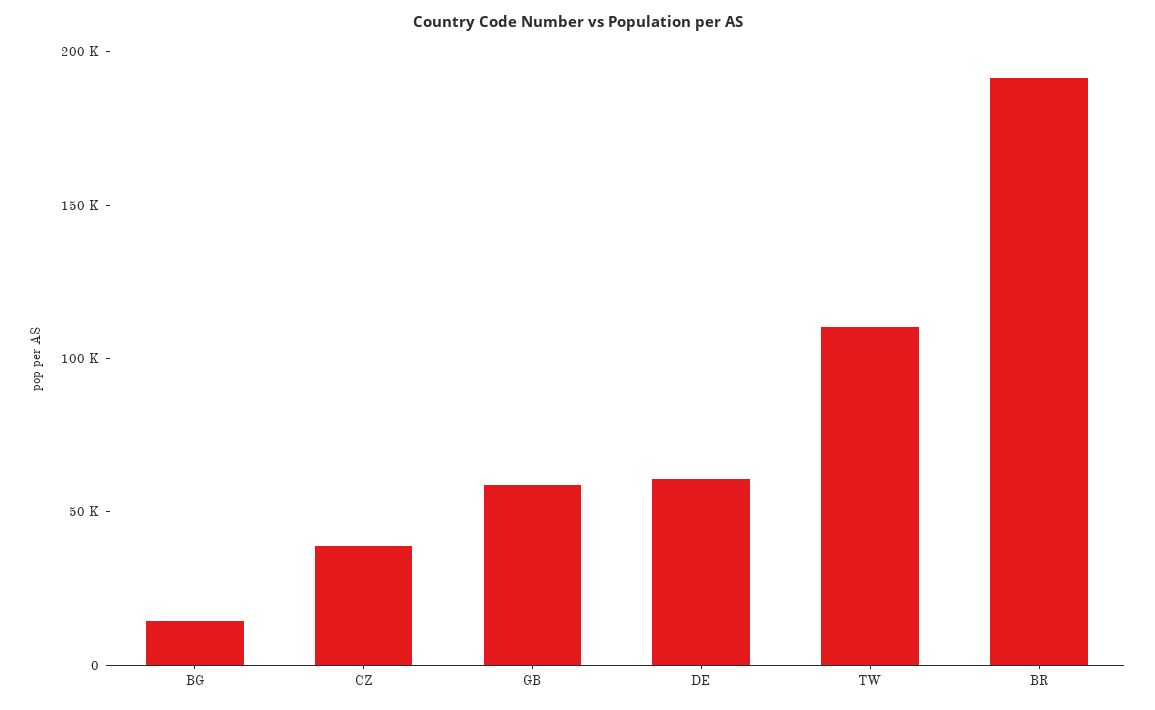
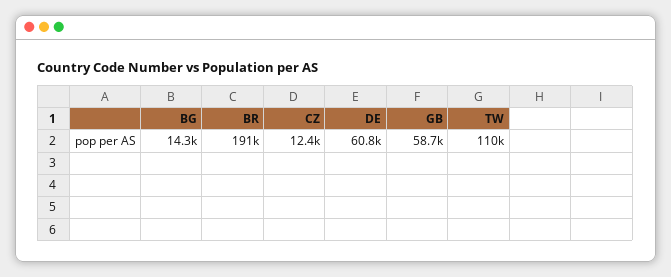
CZ: 40000 -> 12400

